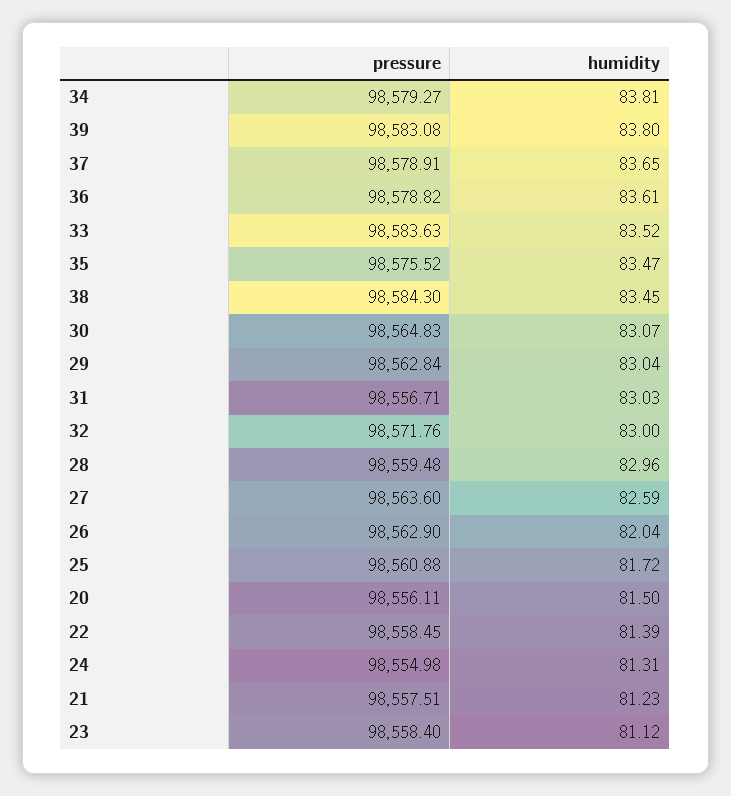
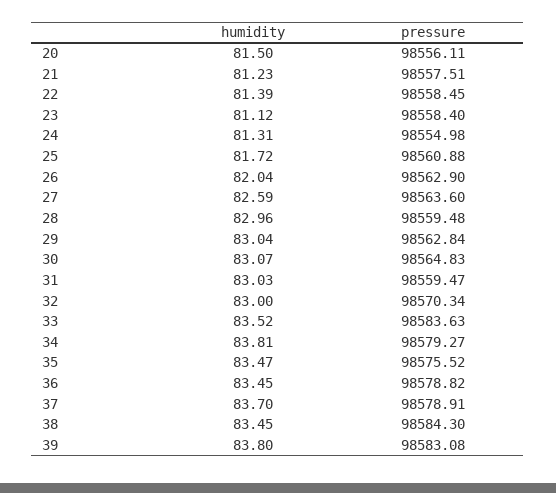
humidity, 37: 83.65 -> 83.7
humidity, 36: 83.61 -> 83.45
pressure, 31: 98556.71 -> 98559.47
pressure, 32: 98571.76 -> 98570.34

